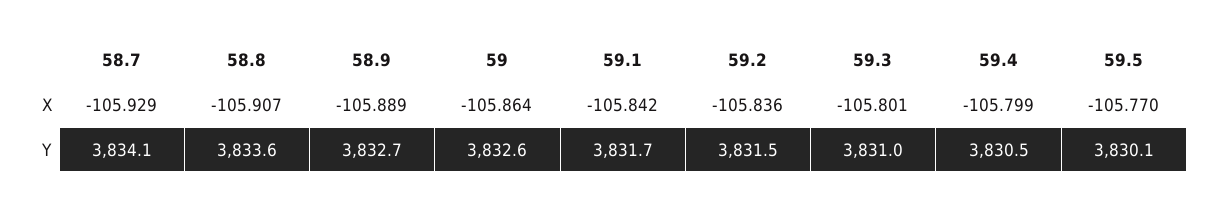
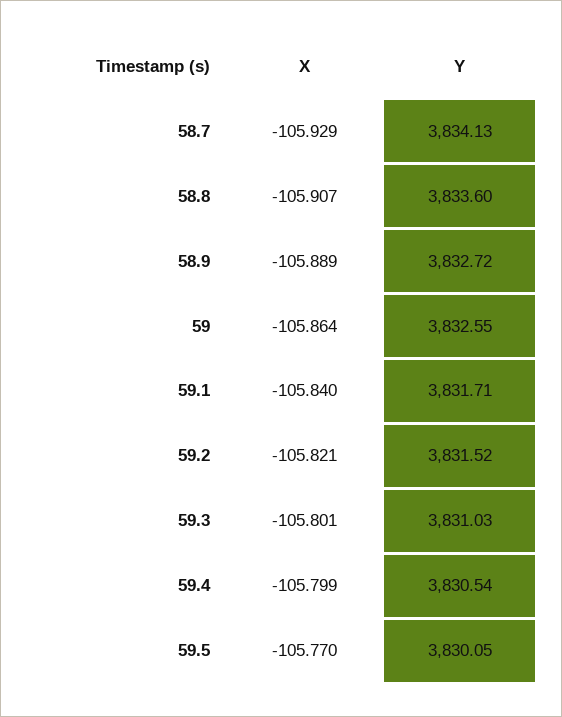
59.1, X: -105.842 -> -105.84
59.2, X: -105.836 -> -105.821

